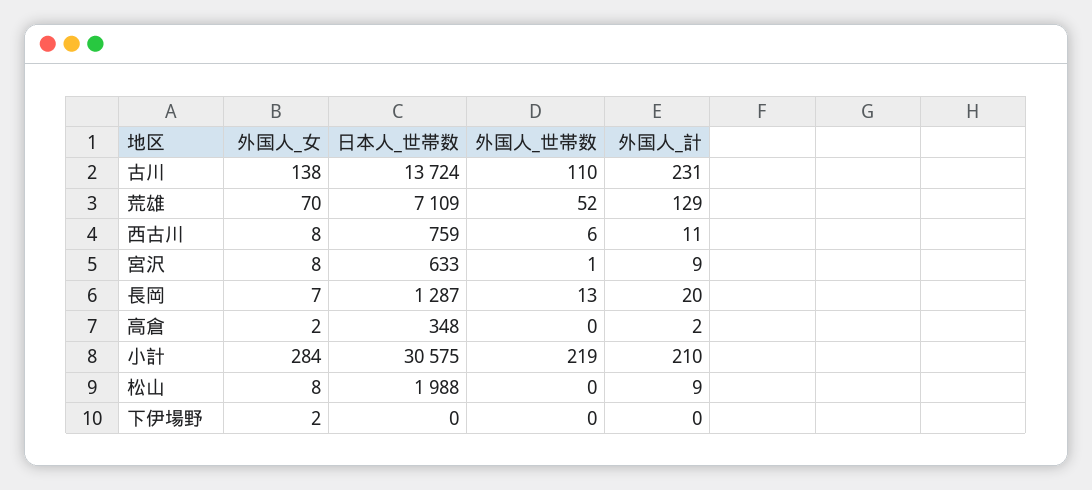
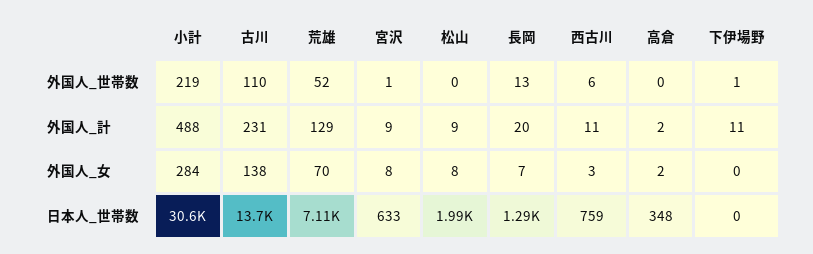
外国人_女, 西古川: 8 -> 3
外国人_計, 小計: 210 -> 488
外国人_女, 下伊場野: 2 -> 0
外国人_世帯数, 下伊場野: 0 -> 1
外国人_計, 下伊場野: 0 -> 11

